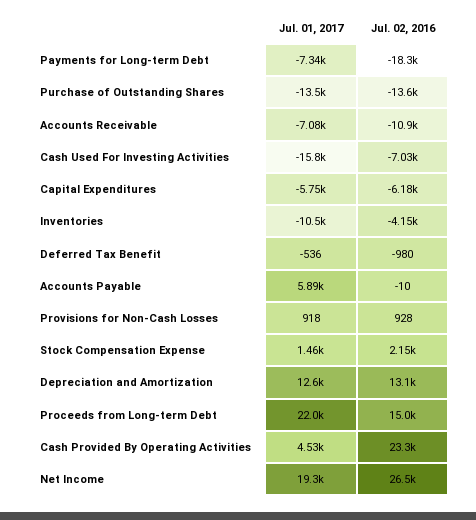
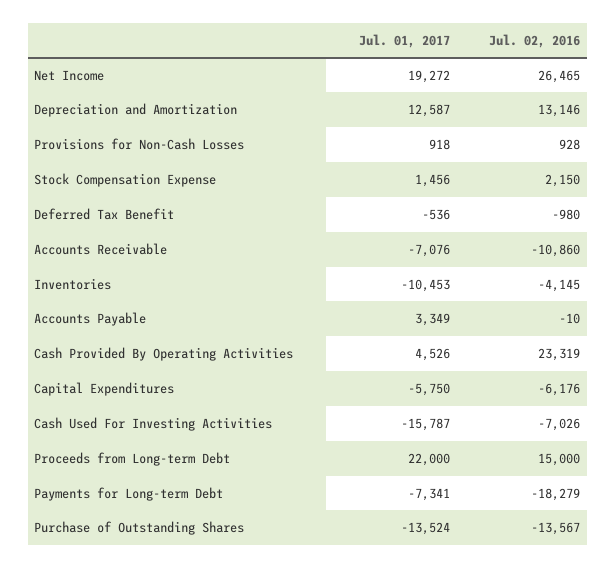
Jul. 01, 2017, Accounts Payable: 5890 -> 3349

